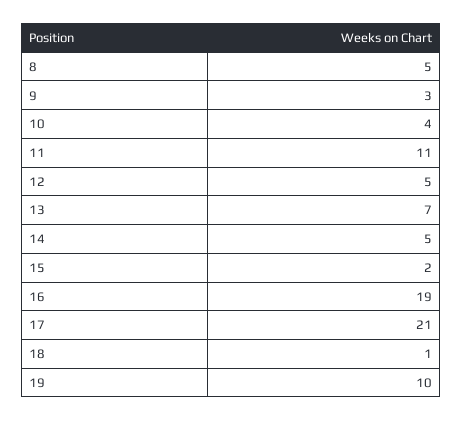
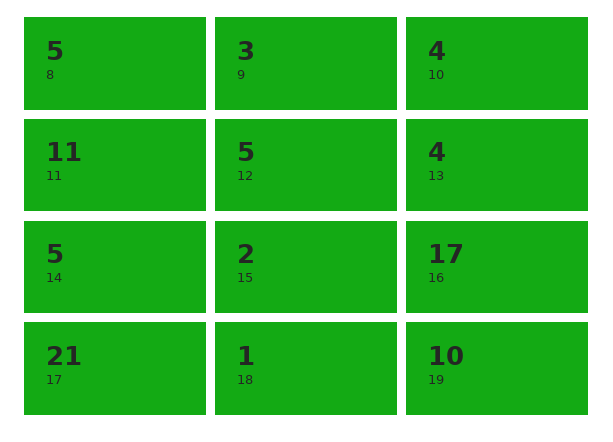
13: 7 -> 4
16: 19 -> 17

